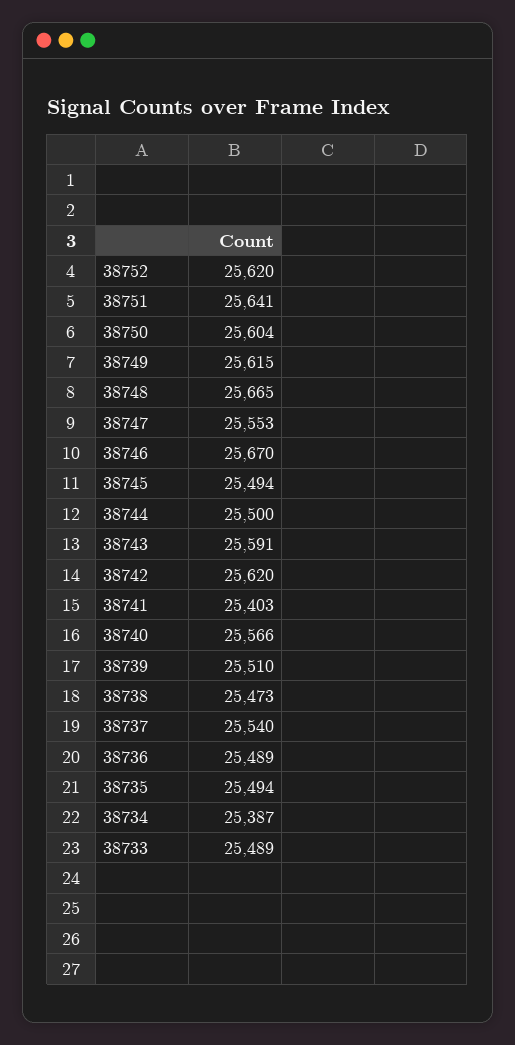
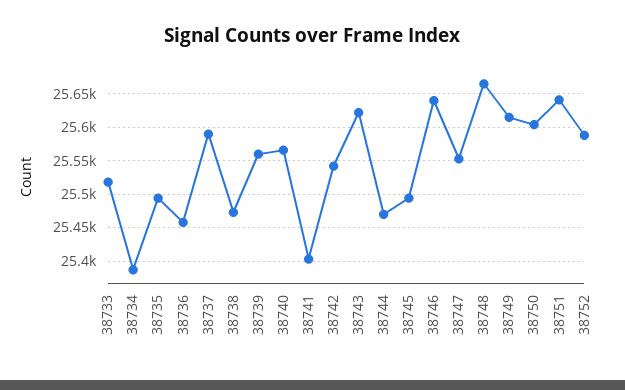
38752: 25620 -> 25590
38746: 25670 -> 25640
38744: 25500 -> 25470
38743: 25591 -> 25620
38742: 25620 -> 25540
38739: 25510 -> 25560
38737: 25540 -> 25590
38736: 25489 -> 25460
38733: 25489 -> 25520

